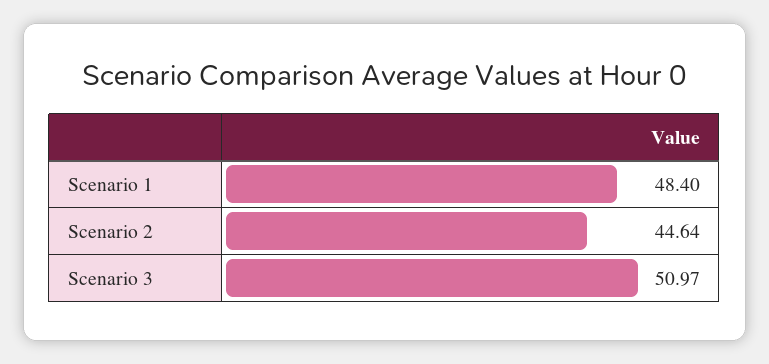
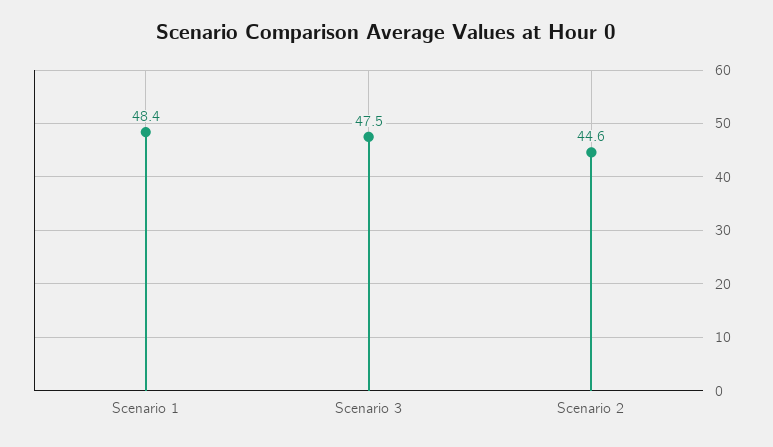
Scenario 3: 50.97 -> 47.5

